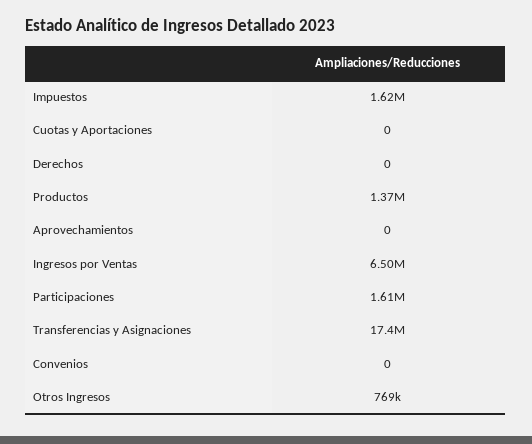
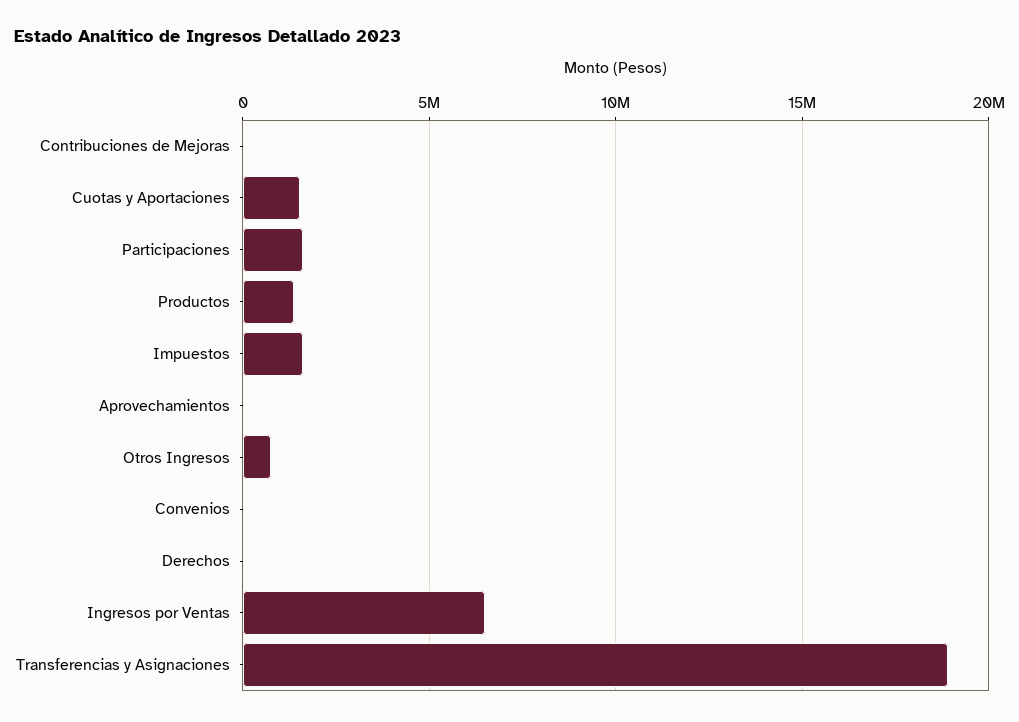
Cuotas y Aportaciones: 0 -> 1500000
Transferencias y Asignaciones: 17400000 -> 19000000
Contribuciones de Mejoras: none -> 0

